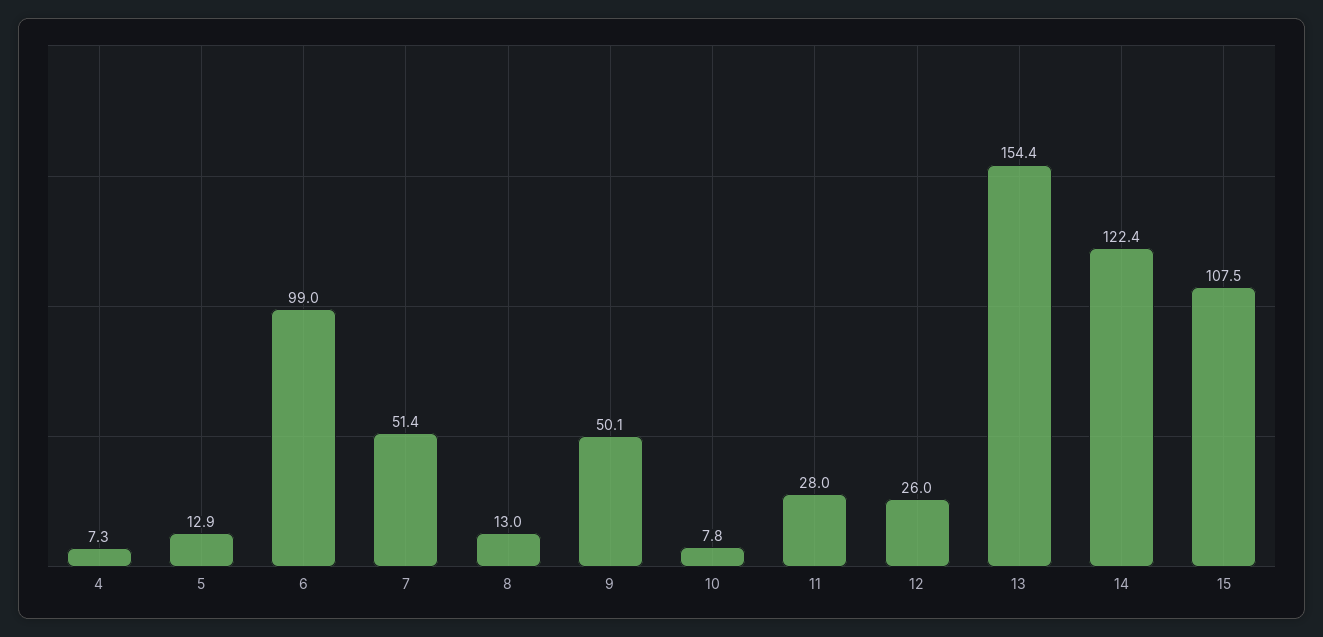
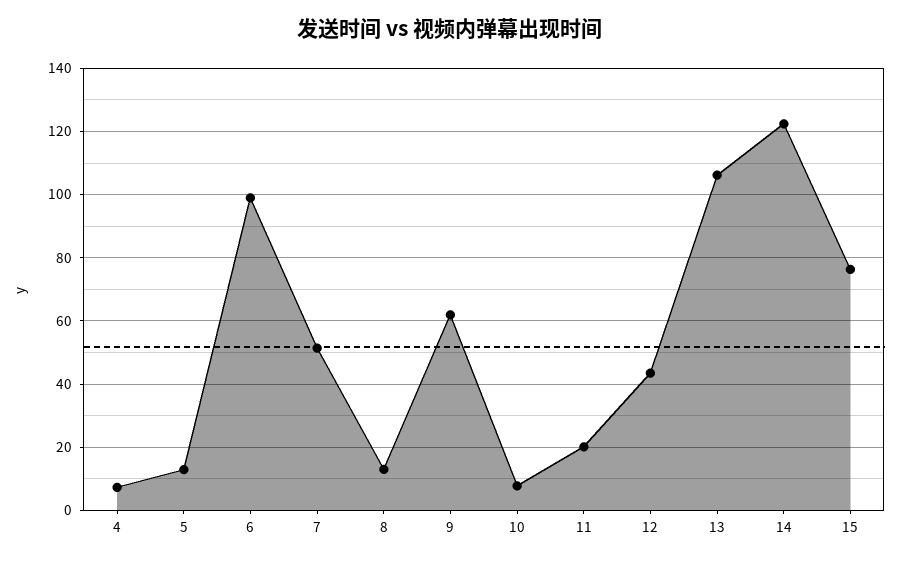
9: 50.1 -> 62
11: 28 -> 20
12: 26 -> 44
13: 154.4 -> 106
15: 107.5 -> 76

